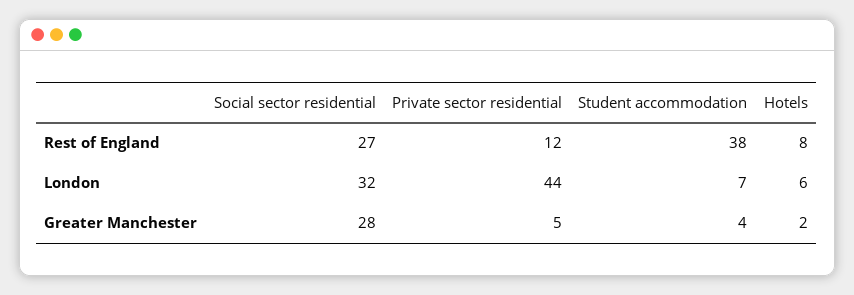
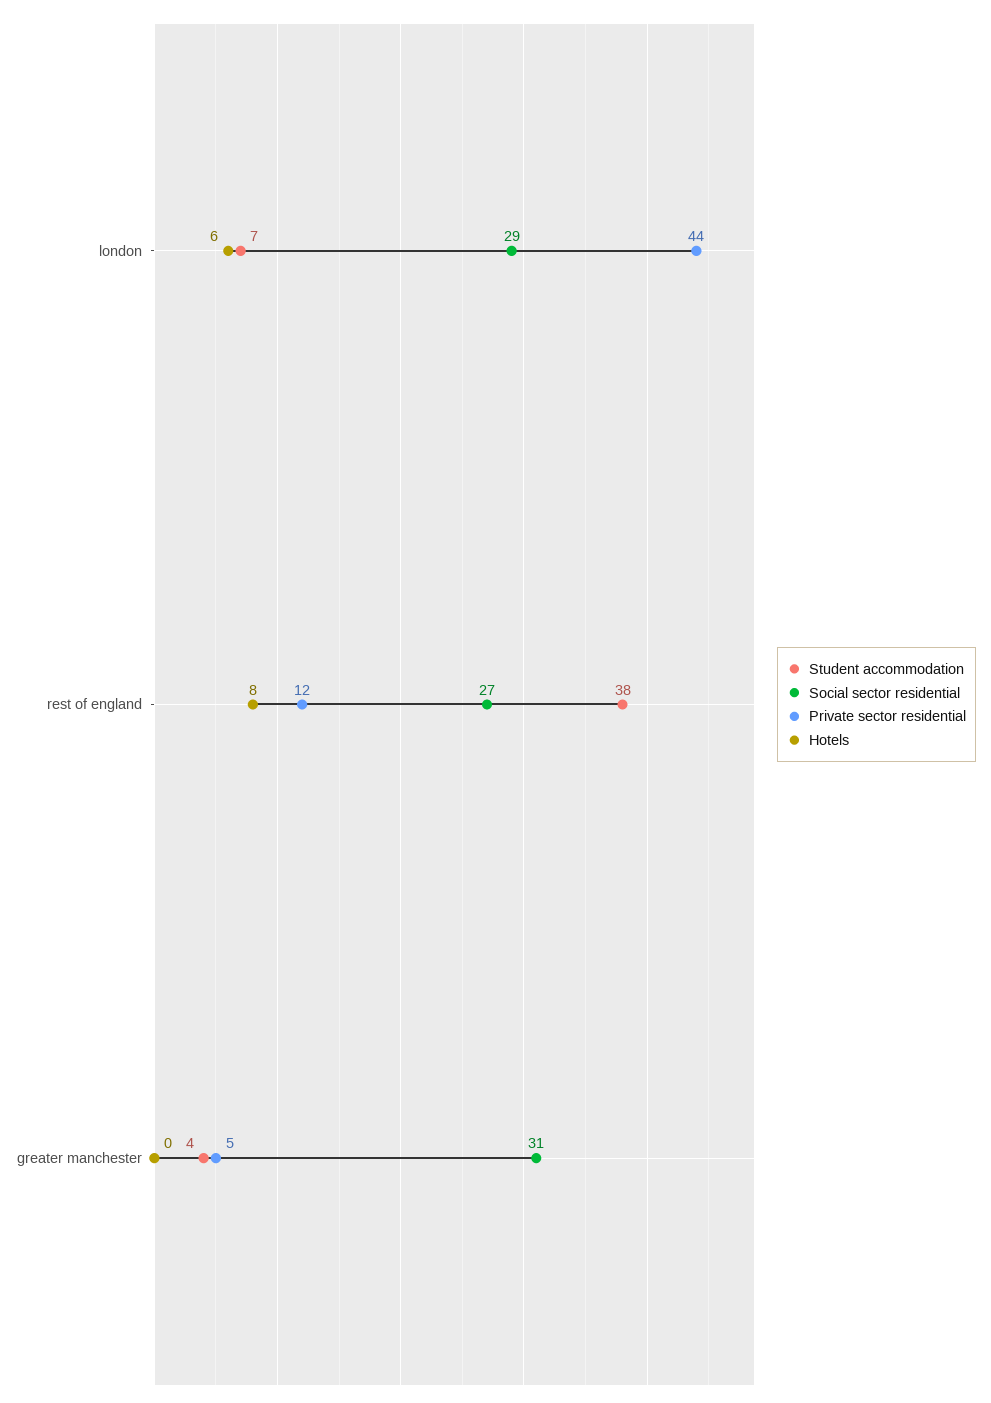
Social sector residential, London: 32 -> 29
Social sector residential, Greater Manchester: 28 -> 31
Hotels, Greater Manchester: 2 -> 0

